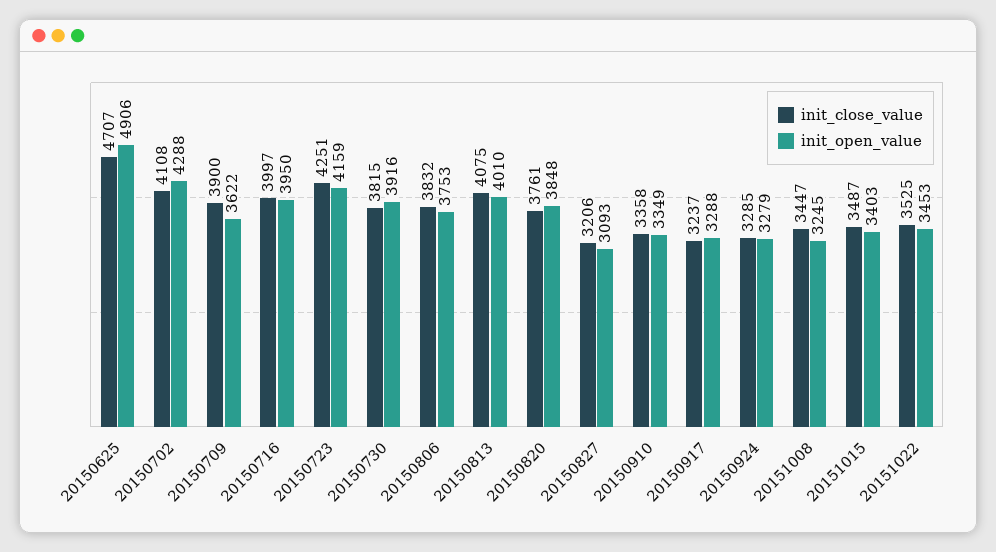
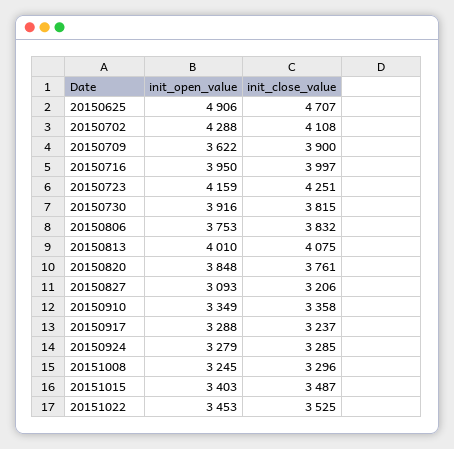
init_close_value, 20151008: 3447 -> 3296

